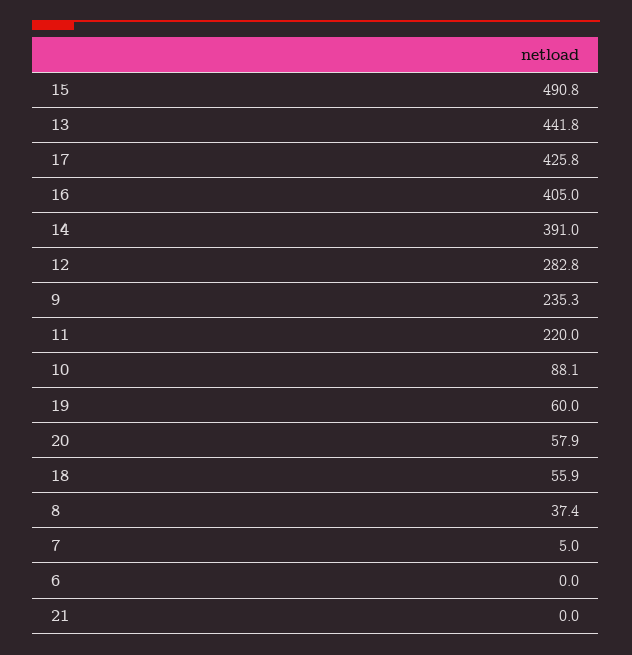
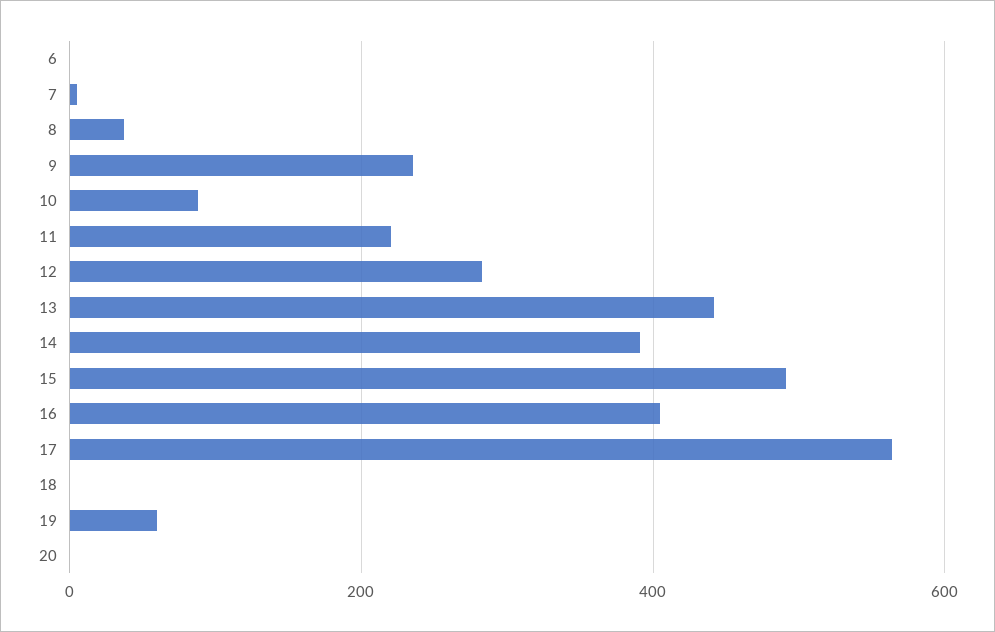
17: 425.8 -> 560
20: 57.9 -> 0
18: 55.9 -> 0
21: 0 -> none

